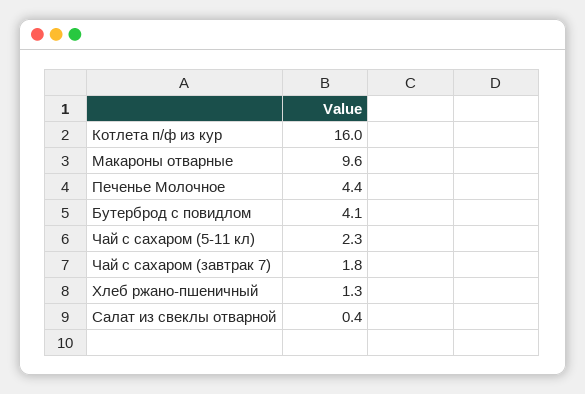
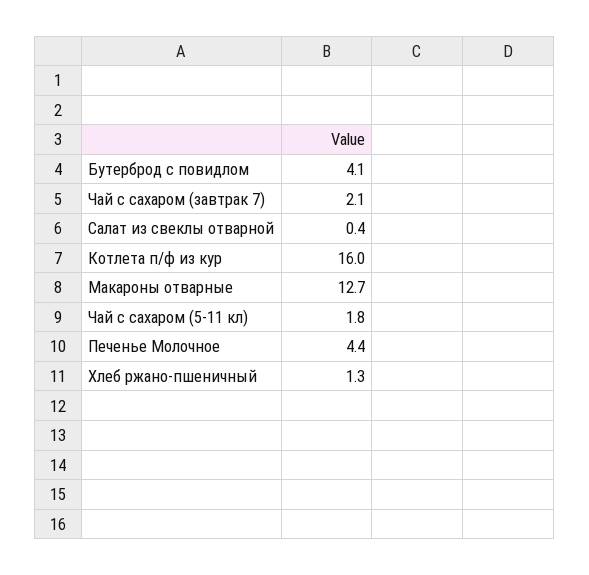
Макароны отварные: 9.6 -> 12.7
Чай с сахаром (5-11 кл): 2.3 -> 1.8
Чай с сахаром (завтрак 7): 1.8 -> 2.1

